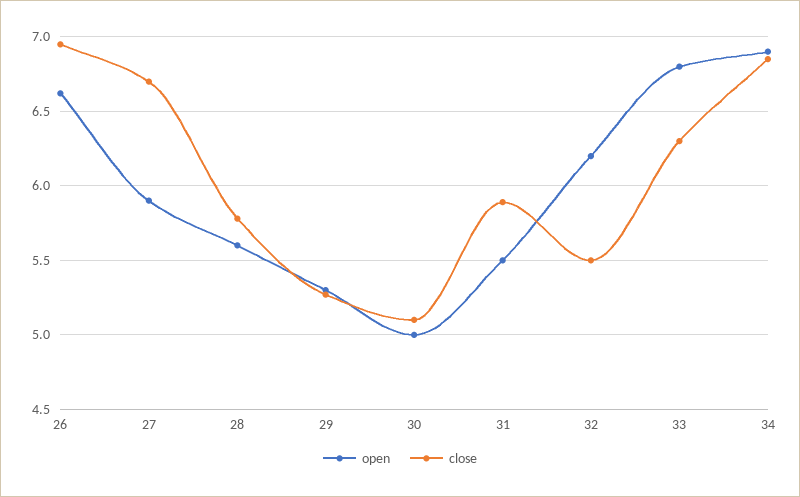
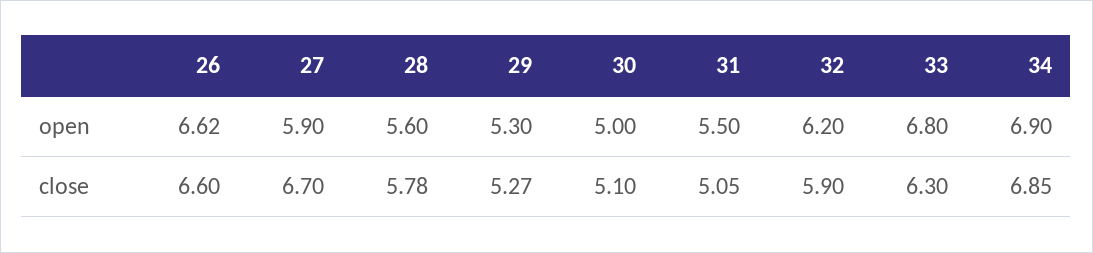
close, 26: 6.95 -> 6.6
close, 31: 5.9 -> 5.05
close, 32: 5.5 -> 5.9

